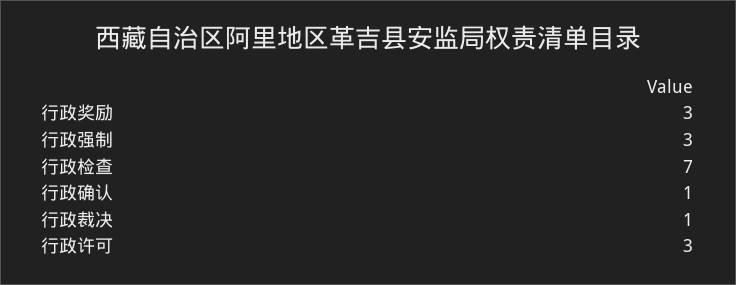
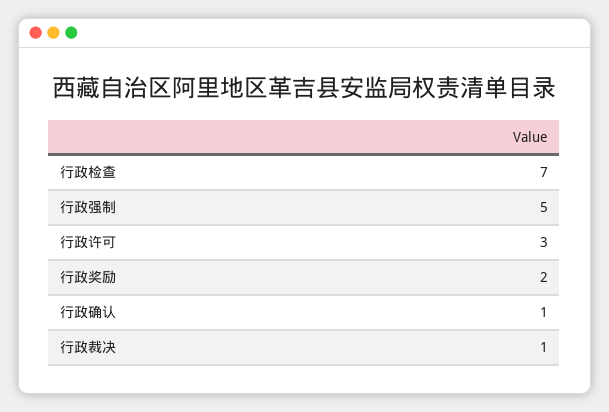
行政奖励: 3 -> 2
行政强制: 3 -> 5

